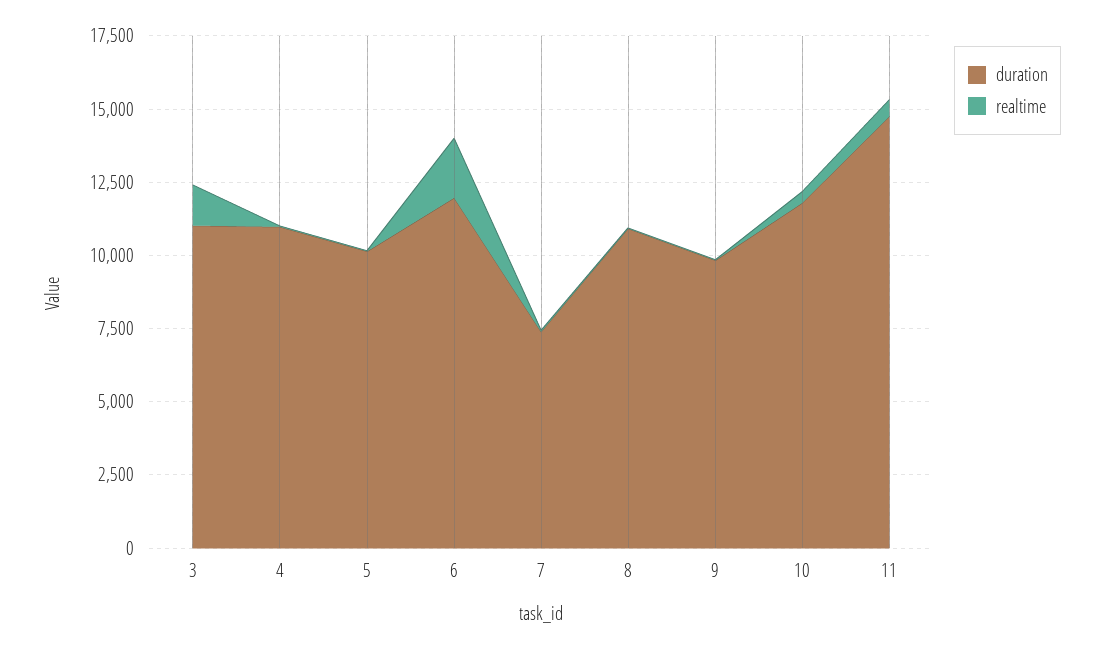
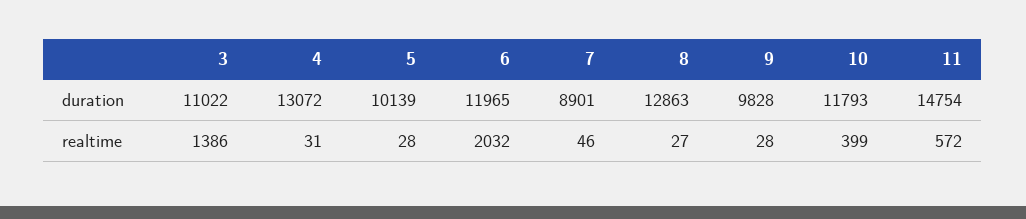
duration, 4: 11000 -> 13072
duration, 7: 7500 -> 8901
duration, 8: 11000 -> 12863

